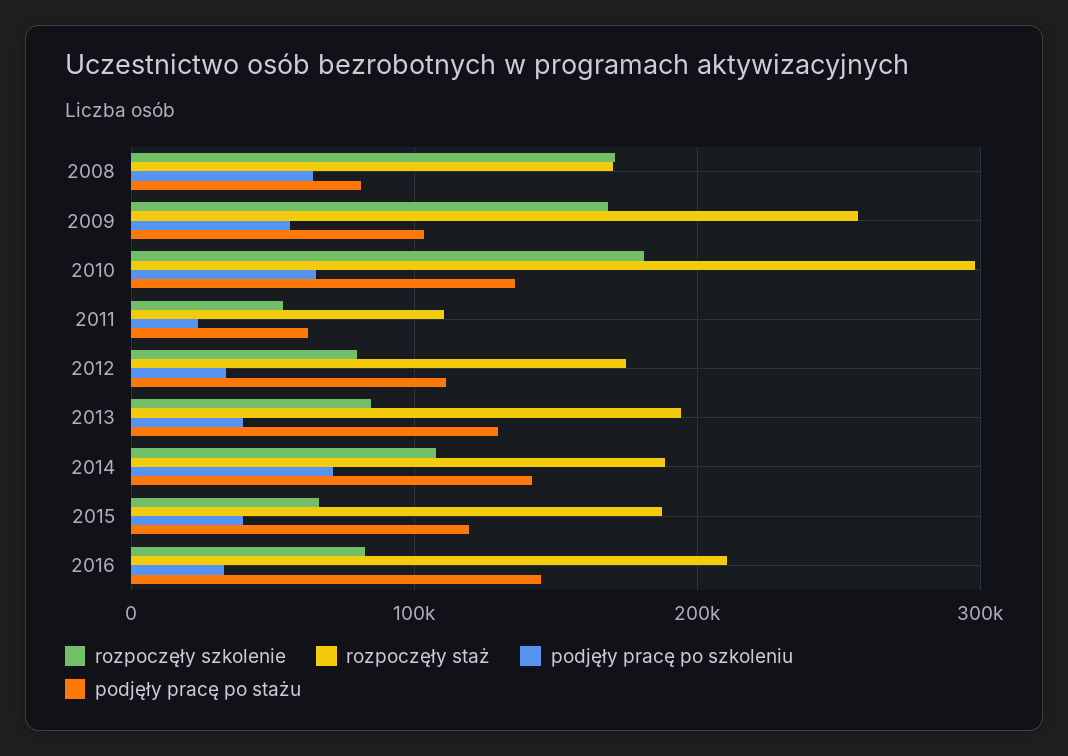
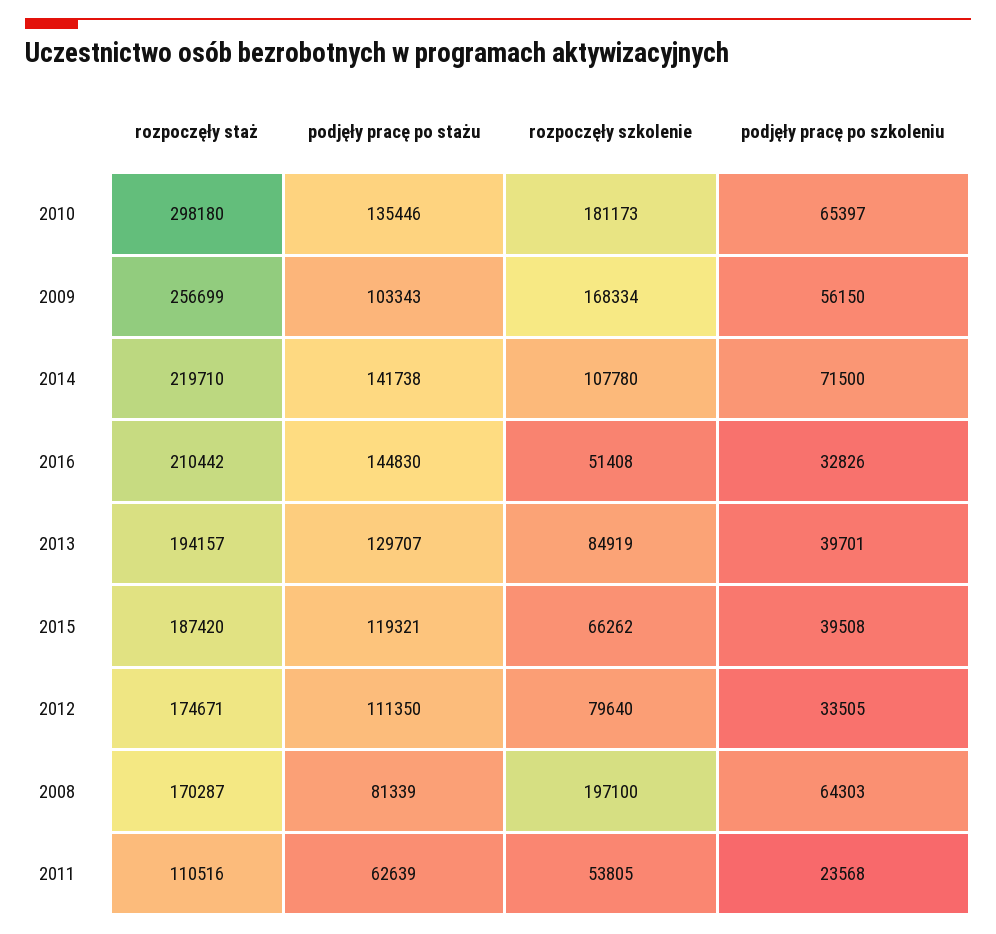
rozpoczęły szkolenie, 2008: 170000 -> 197100
rozpoczęły staż, 2014: 190000 -> 219710
rozpoczęły szkolenie, 2016: 80000 -> 51408

